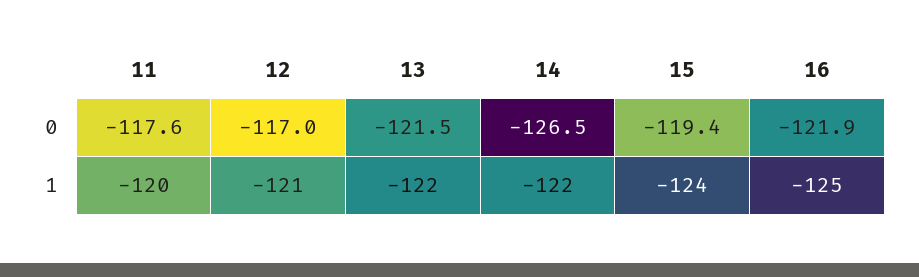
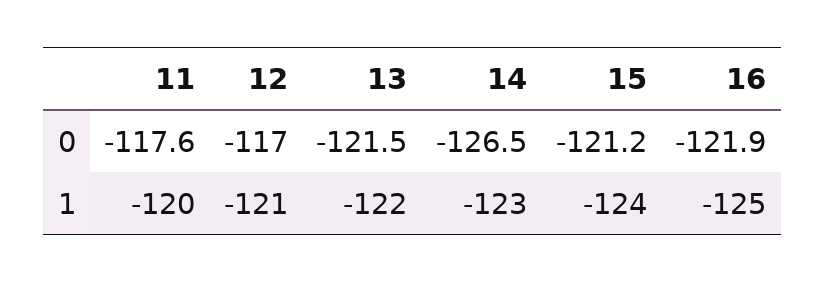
15, 0: -119.4 -> -121.2
14, 1: -122 -> -123

